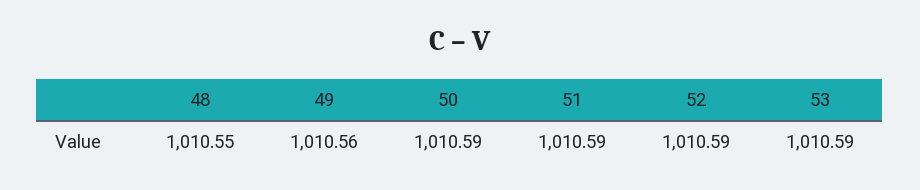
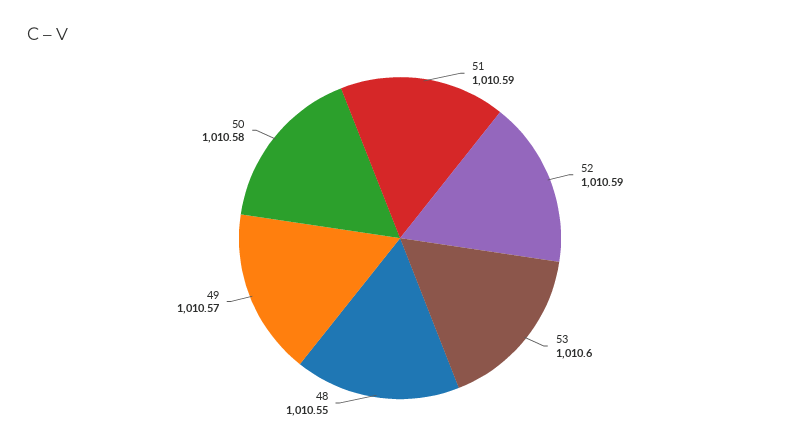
49: 1010.56 -> 1010.57
50: 1010.59 -> 1010.58
53: 1010.59 -> 1010.6

